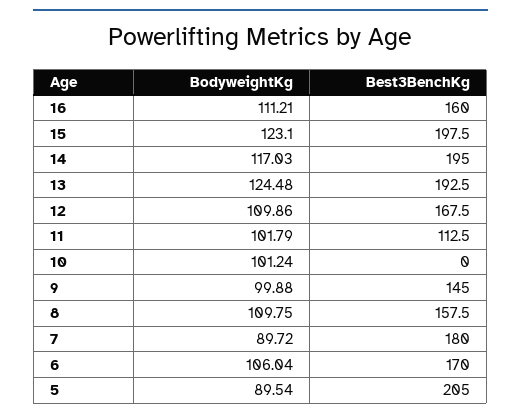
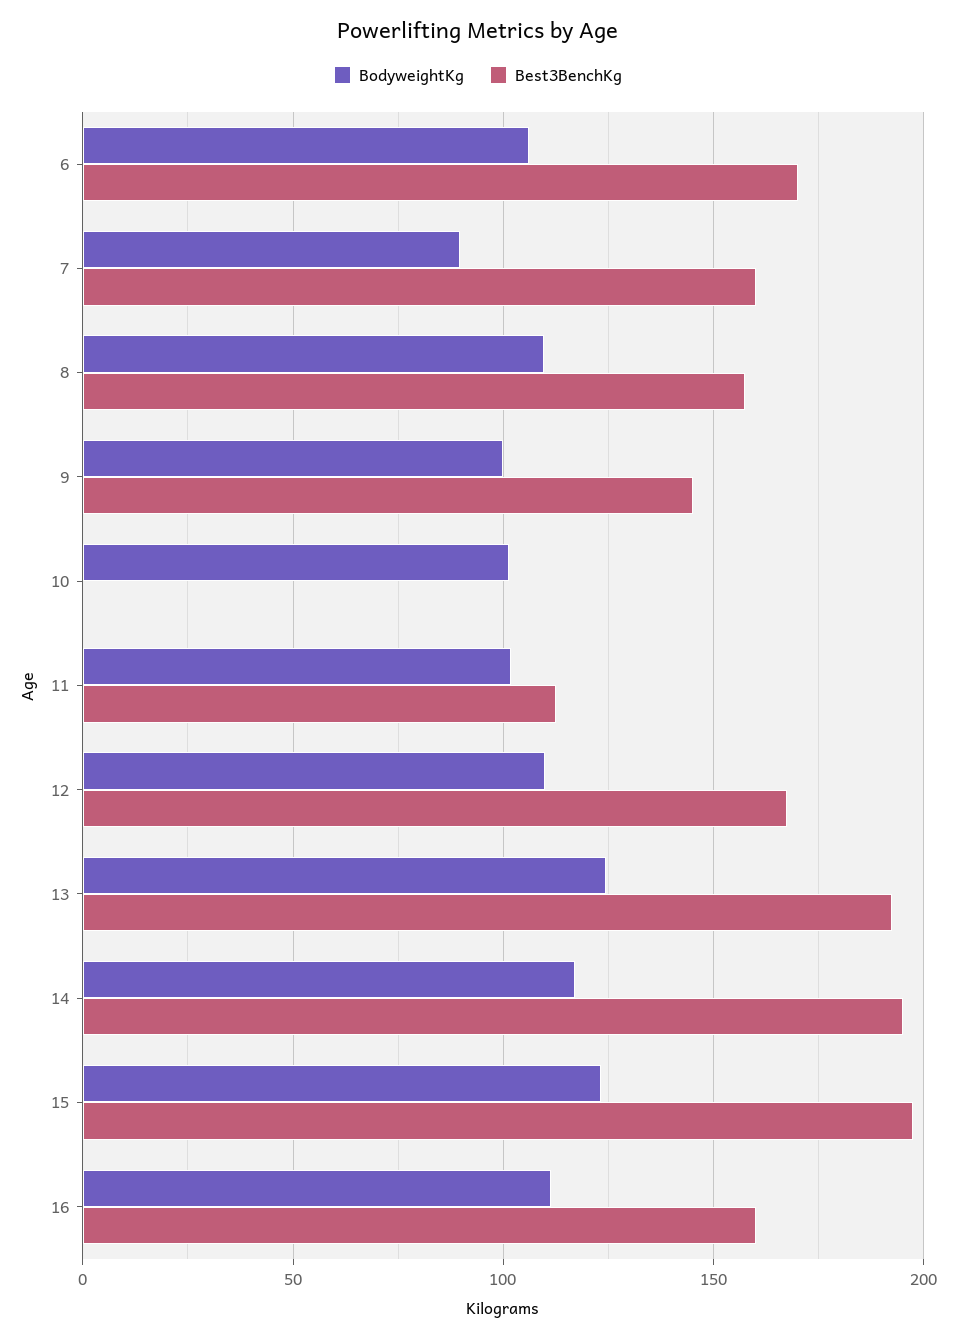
Best3BenchKg, 7: 180 -> 160
BodyweightKg, 5: 89.54 -> none
Best3BenchKg, 5: 205 -> none

